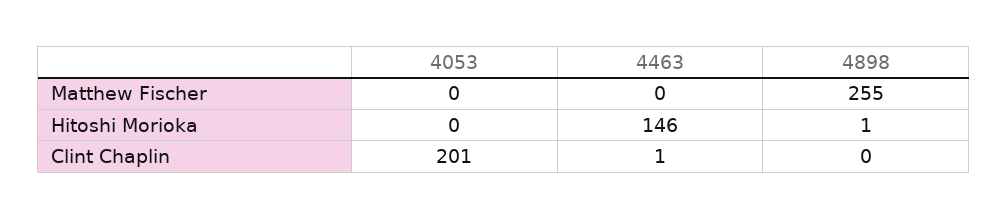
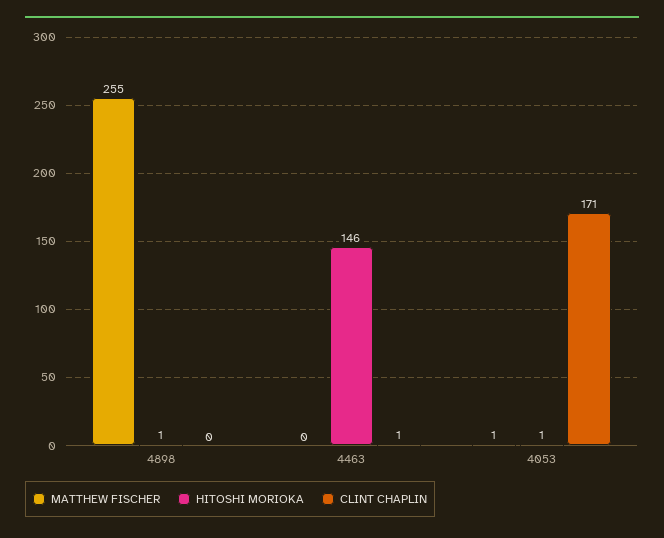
Matthew Fischer, 4053: 0 -> 1
Hitoshi Morioka, 4053: 0 -> 1
Clint Chaplin, 4053: 201 -> 171

